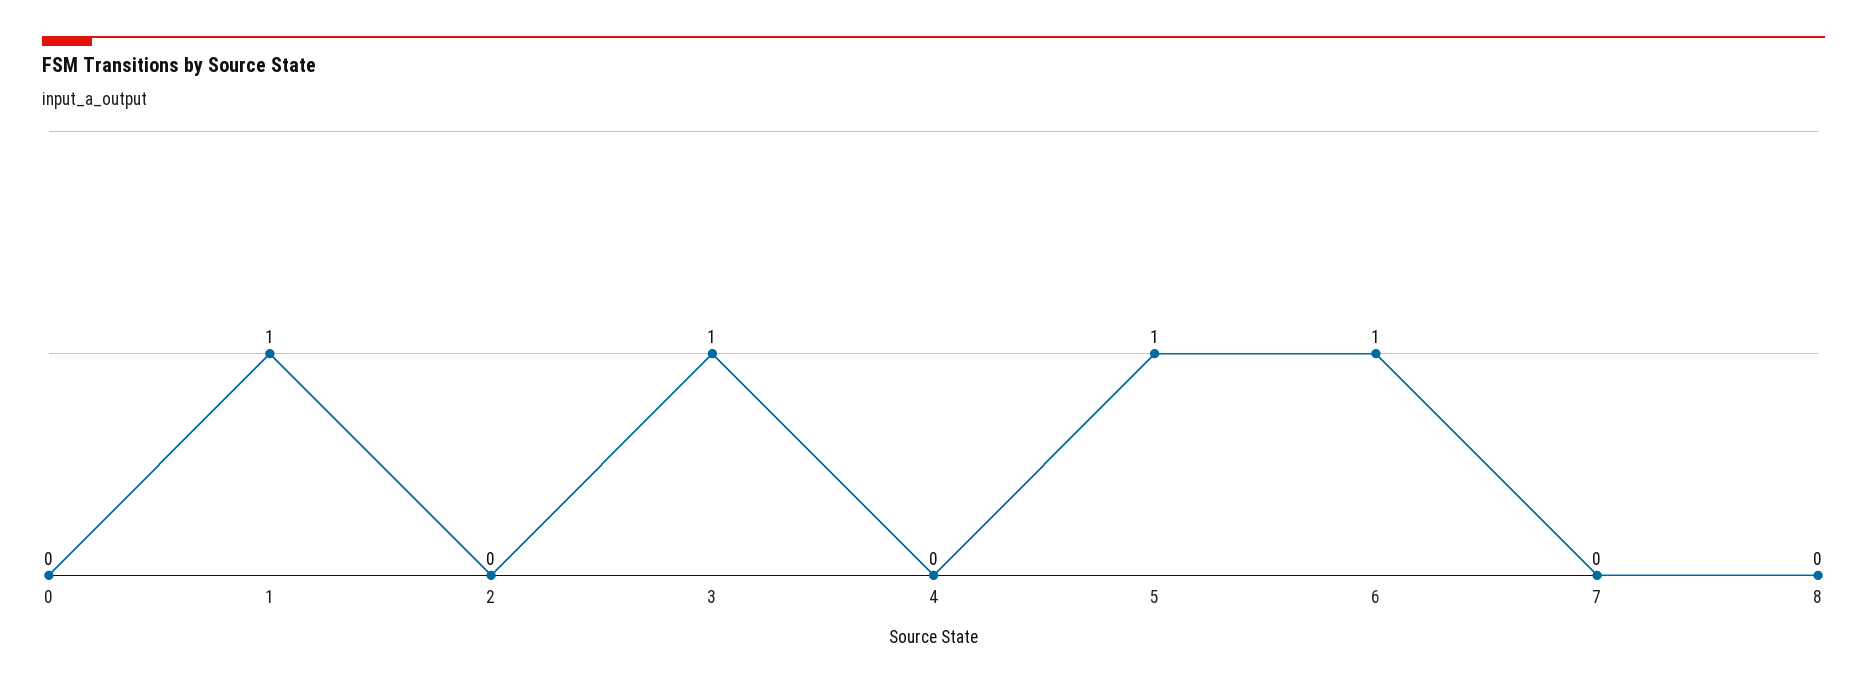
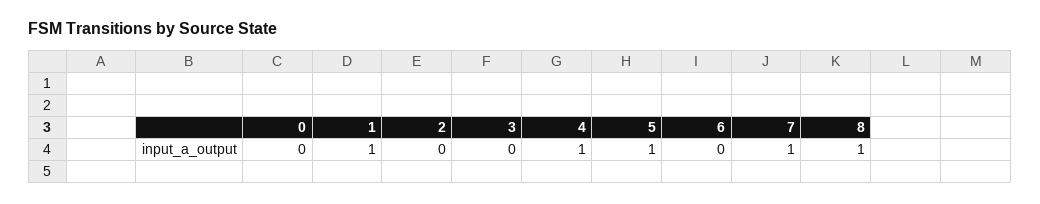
3: 1 -> 0
4: 0 -> 1
6: 1 -> 0
7: 0 -> 1
8: 0 -> 1

